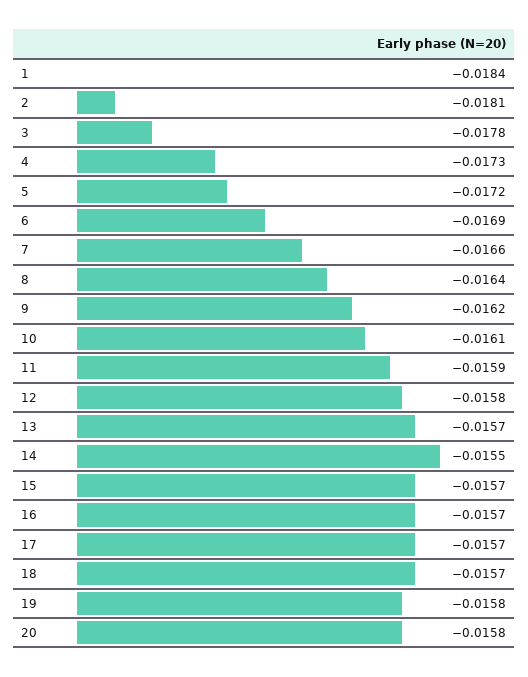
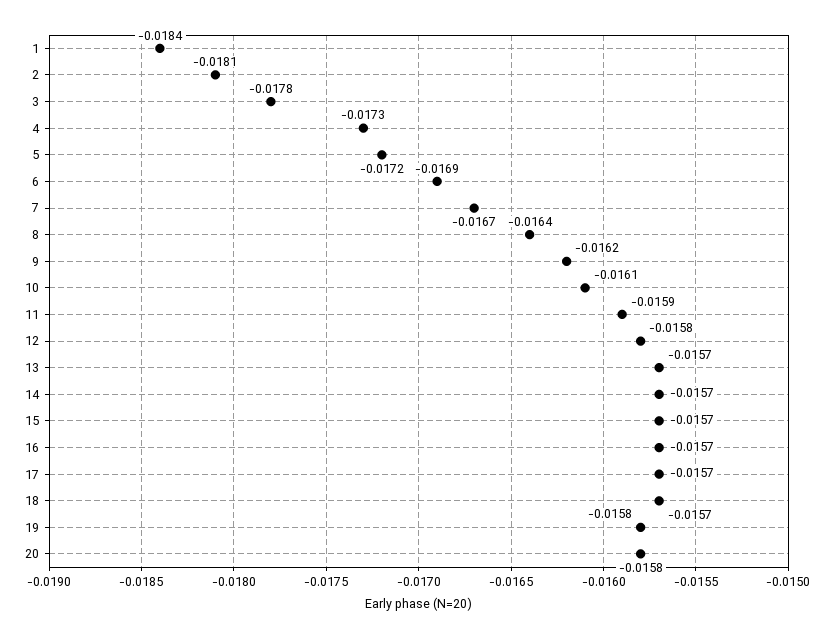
7: -0.0166 -> -0.0167
14: -0.0155 -> -0.0157

